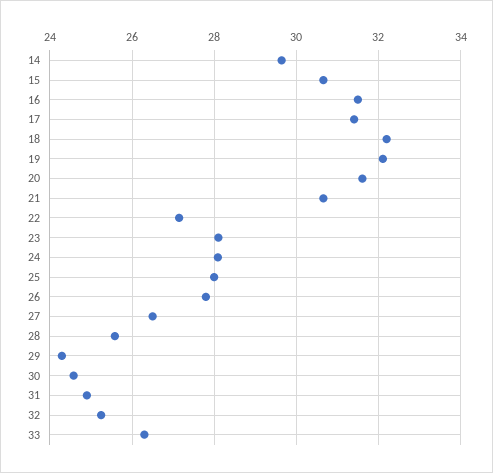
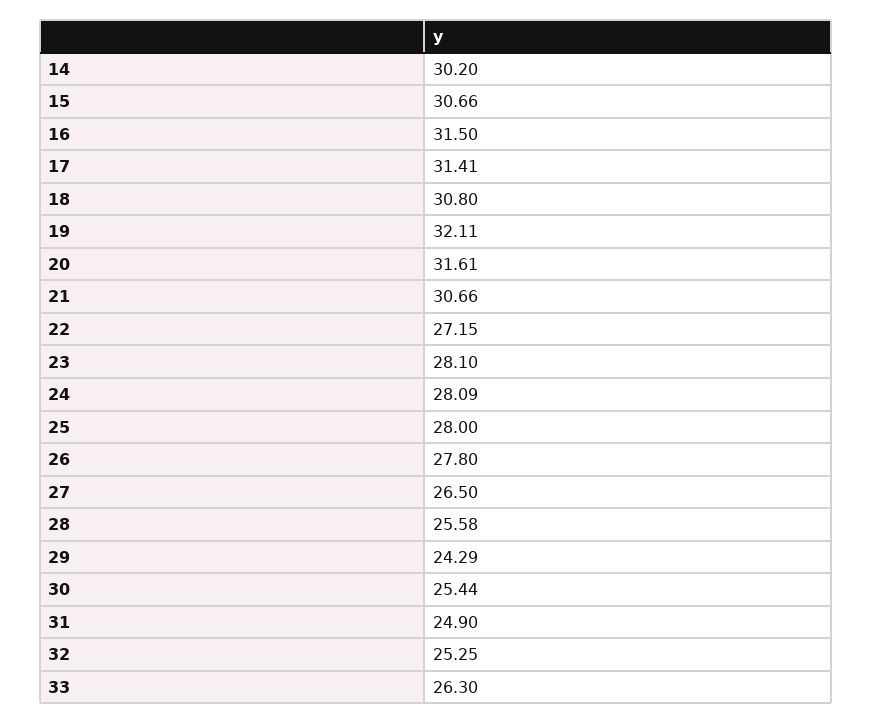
14: 29.6 -> 30.2
18: 32.2 -> 30.8
30: 24.6 -> 25.44

